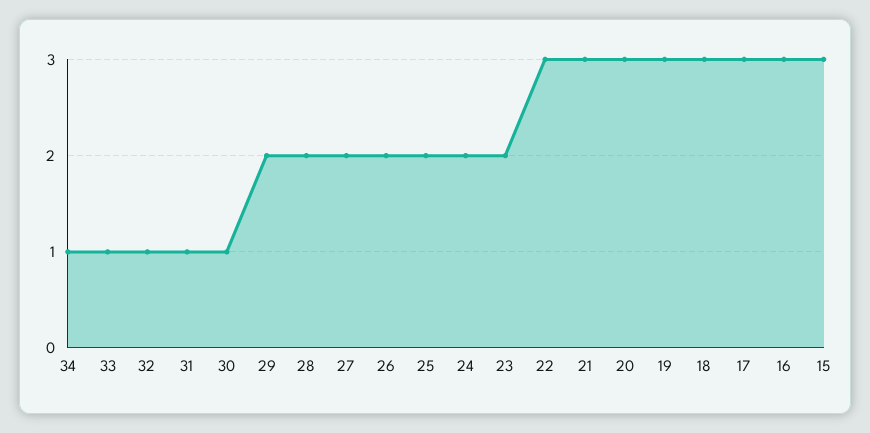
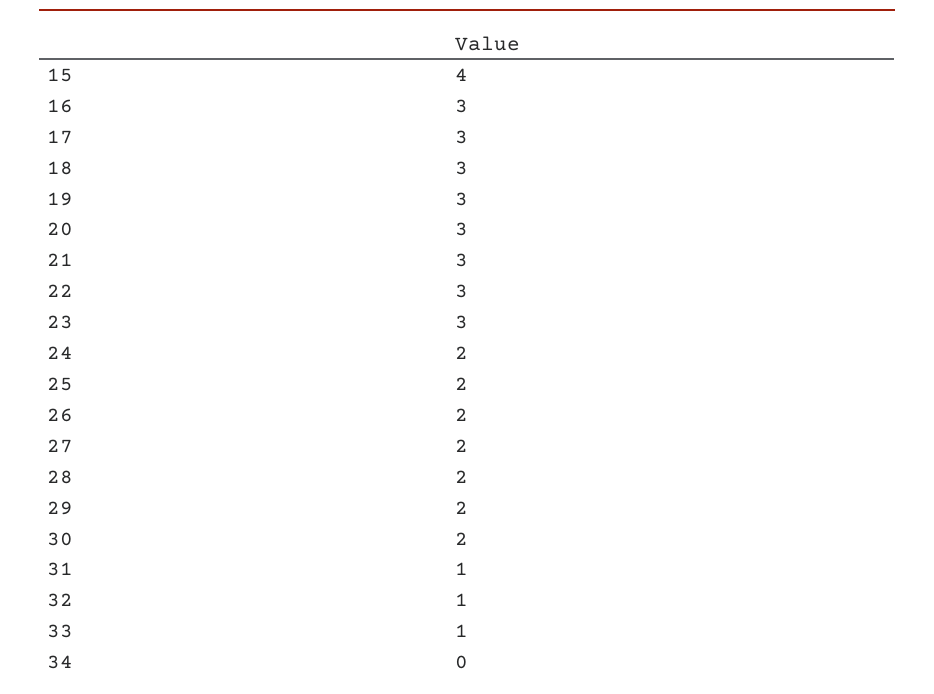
34: 1 -> 0
30: 1 -> 2
23: 2 -> 3
15: 3 -> 4

